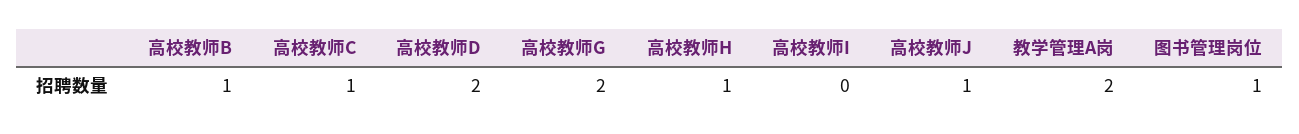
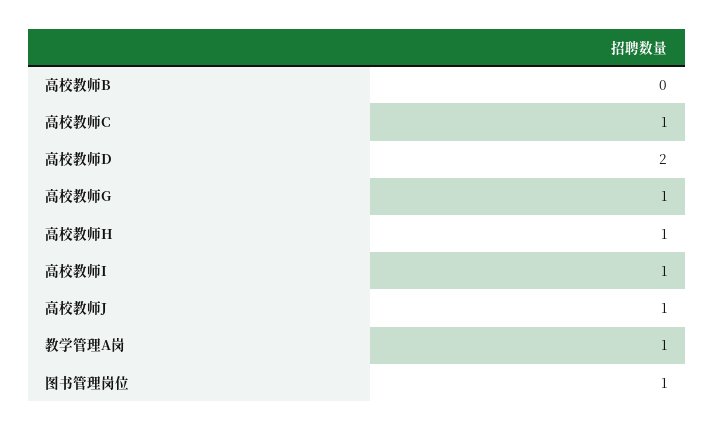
高校教师B: 1 -> 0
高校教师G: 2 -> 1
高校教师I: 0 -> 1
教学管理A岗: 2 -> 1

